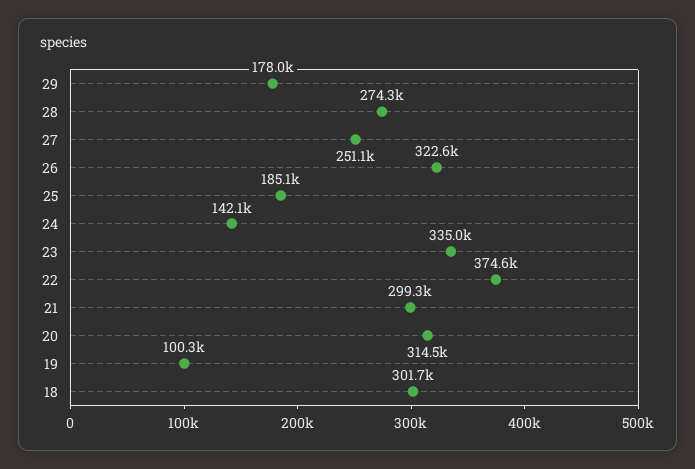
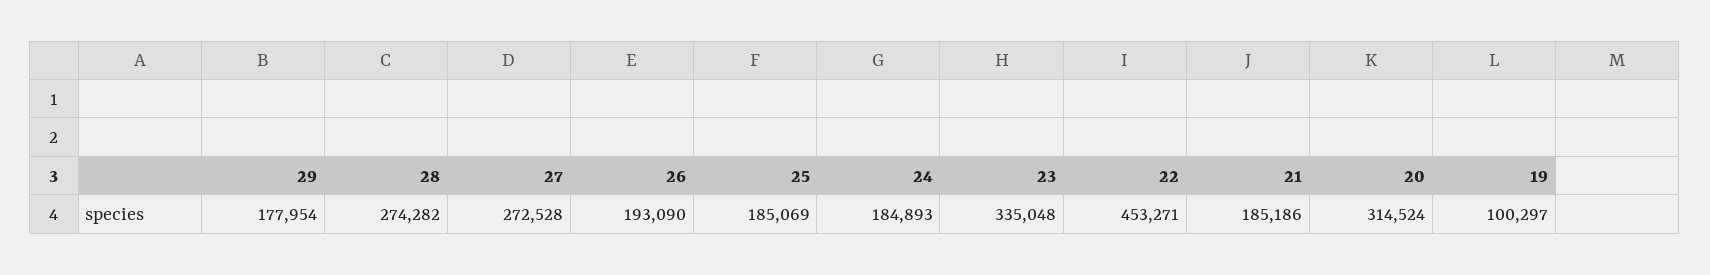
27: 251100 -> 272528
26: 322600 -> 193090
24: 142100 -> 184893
22: 374600 -> 453271
21: 299300 -> 185186
18: 301700 -> none

